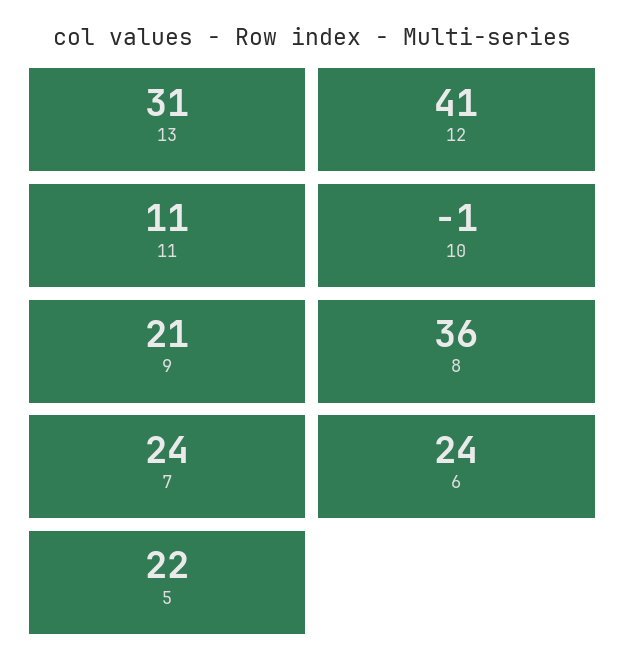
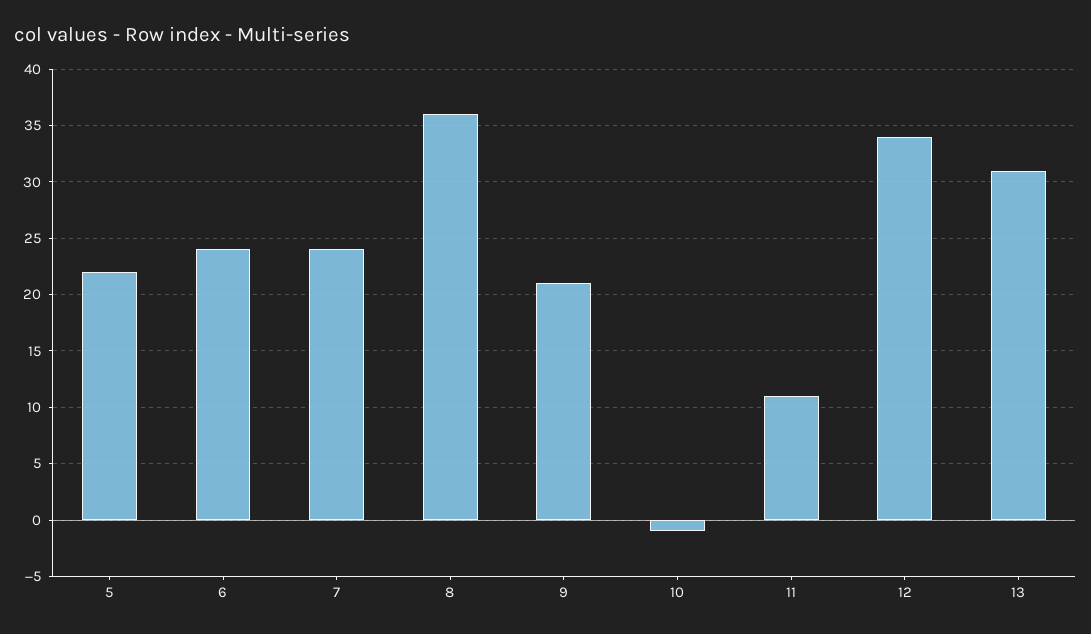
12: 41 -> 34

